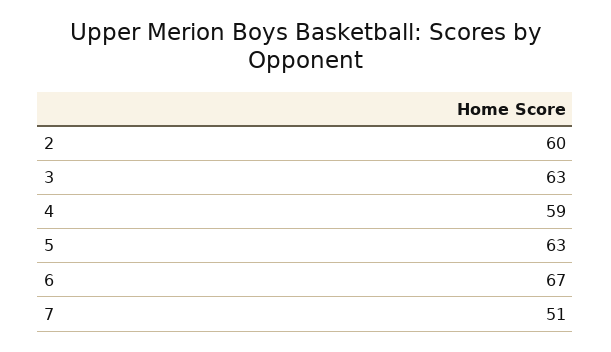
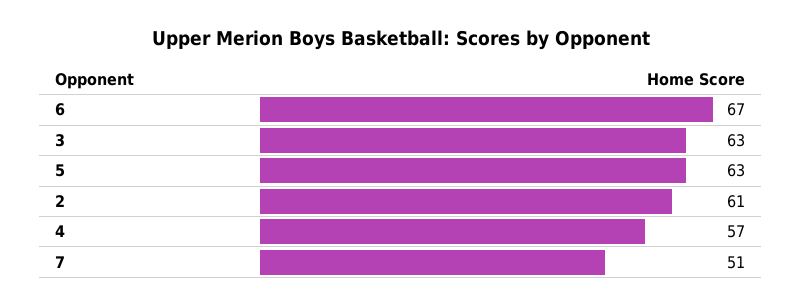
2: 60 -> 61
4: 59 -> 57

